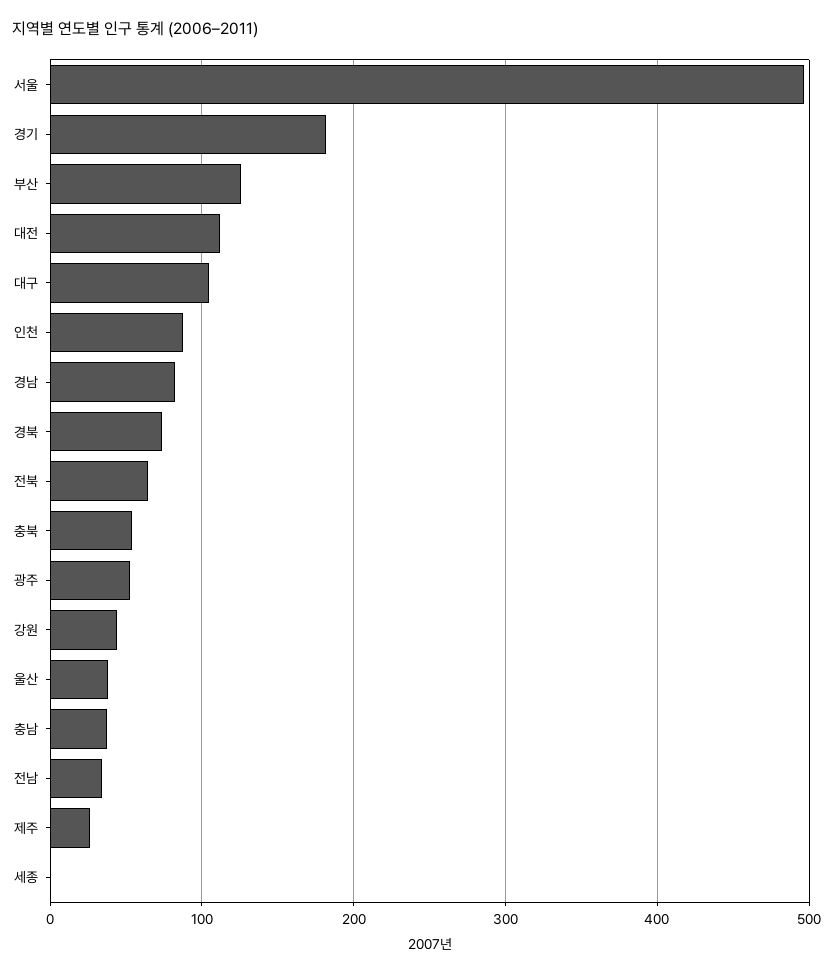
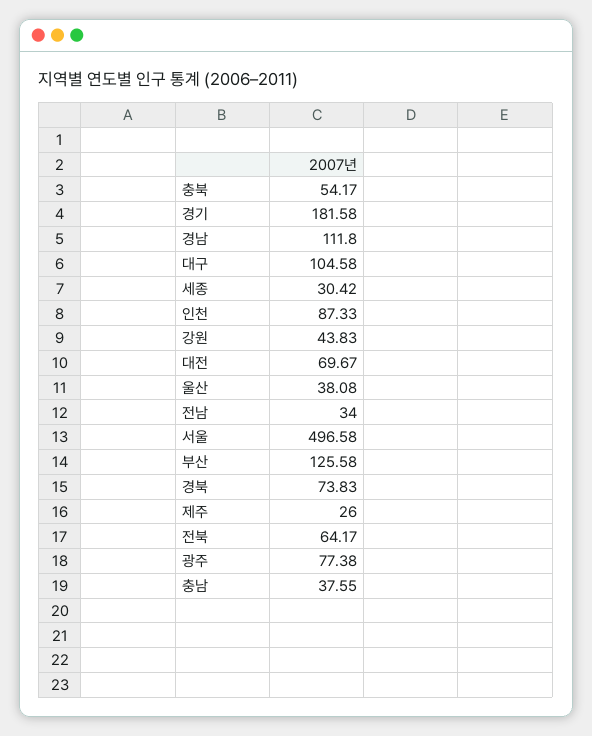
대전: 110 -> 69.67
경남: 80 -> 111.8
광주: 50 -> 77.38
세종: 0 -> 30.42

